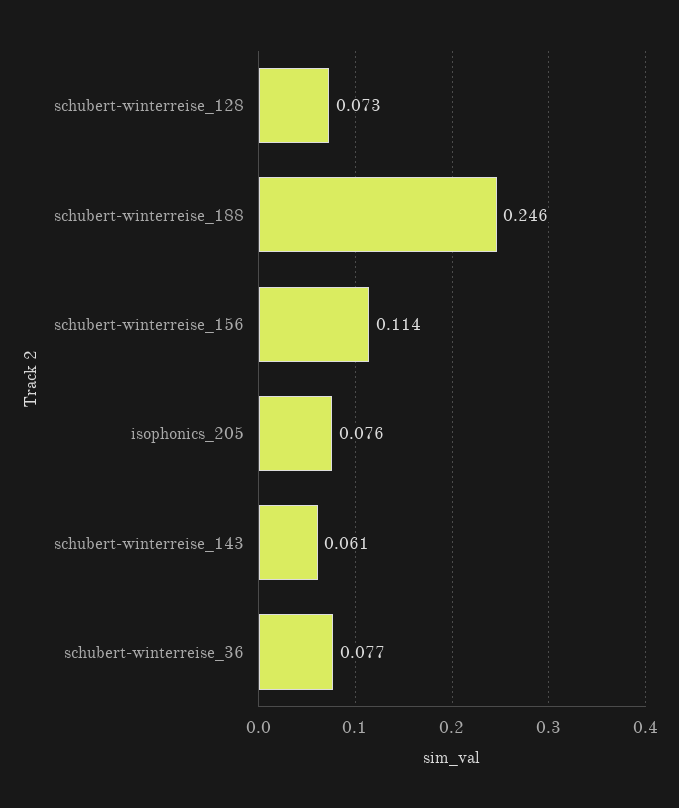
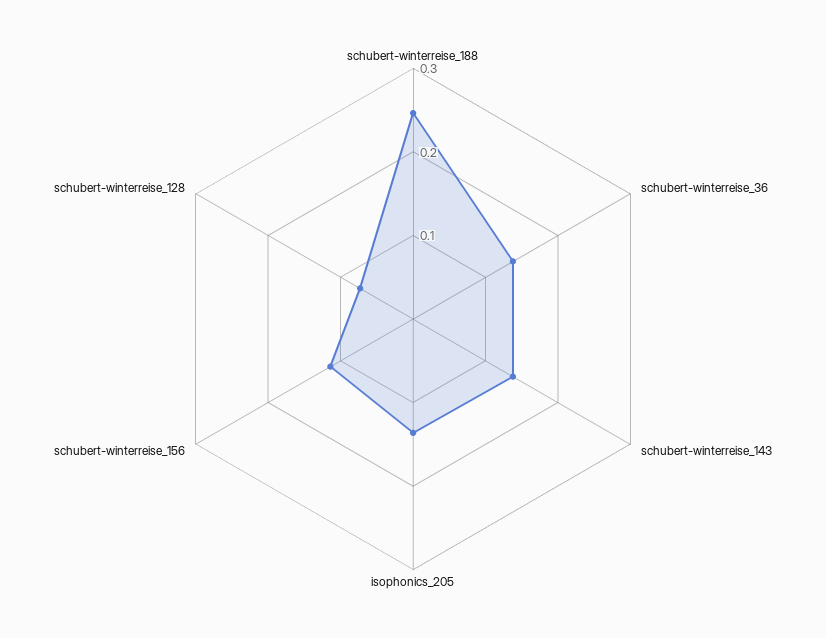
isophonics_205: 0.076 -> 0.14
schubert-winterreise_143: 0.061 -> 0.14
schubert-winterreise_36: 0.077 -> 0.14

